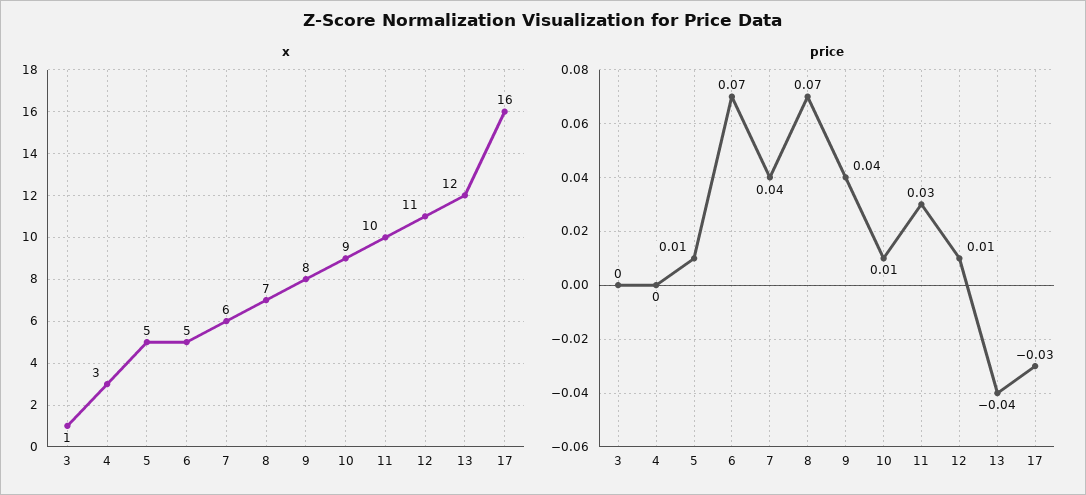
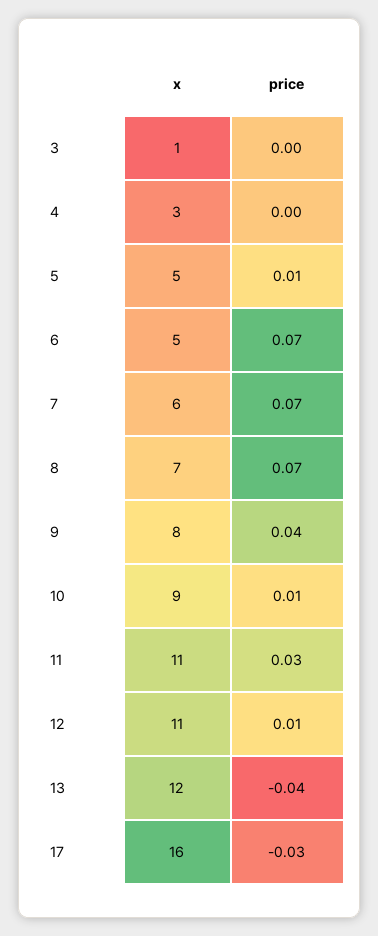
x, 11: 10 -> 11
price, 7: 0.04 -> 0.07

